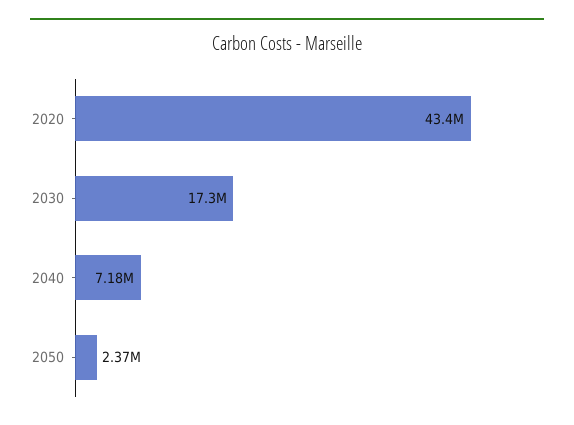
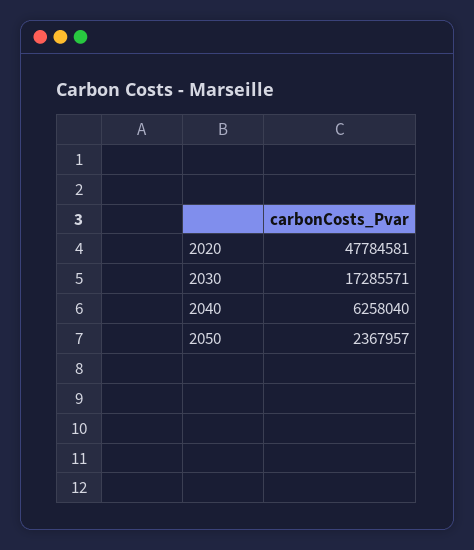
2020: 43400000 -> 47784581
2040: 7180000 -> 6258040

